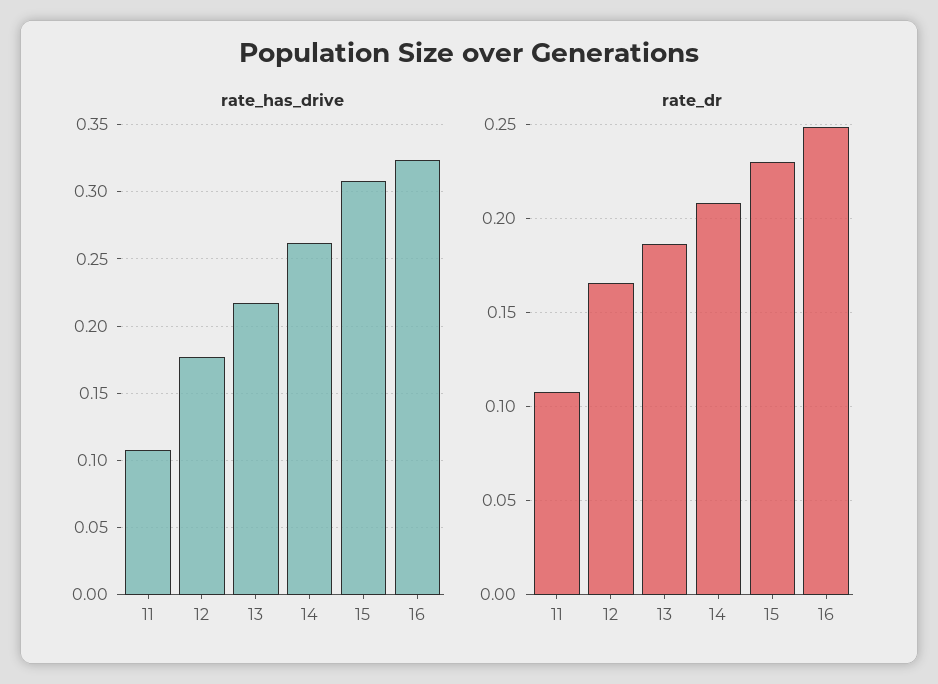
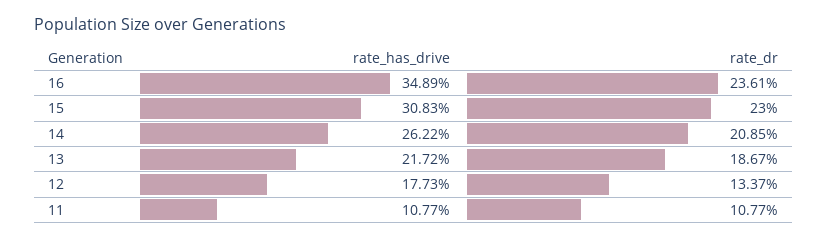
rate_has_drive, 16: 0.325 -> 0.3489
rate_dr, 12: 0.165 -> 0.1337
rate_dr, 16: 0.25 -> 0.2361

